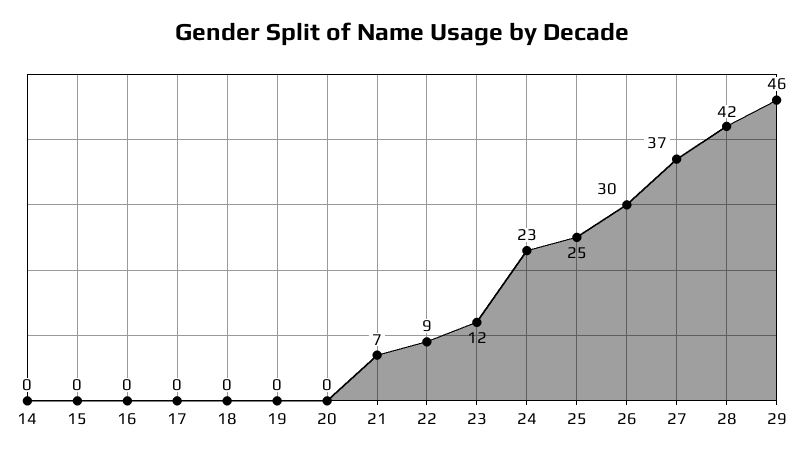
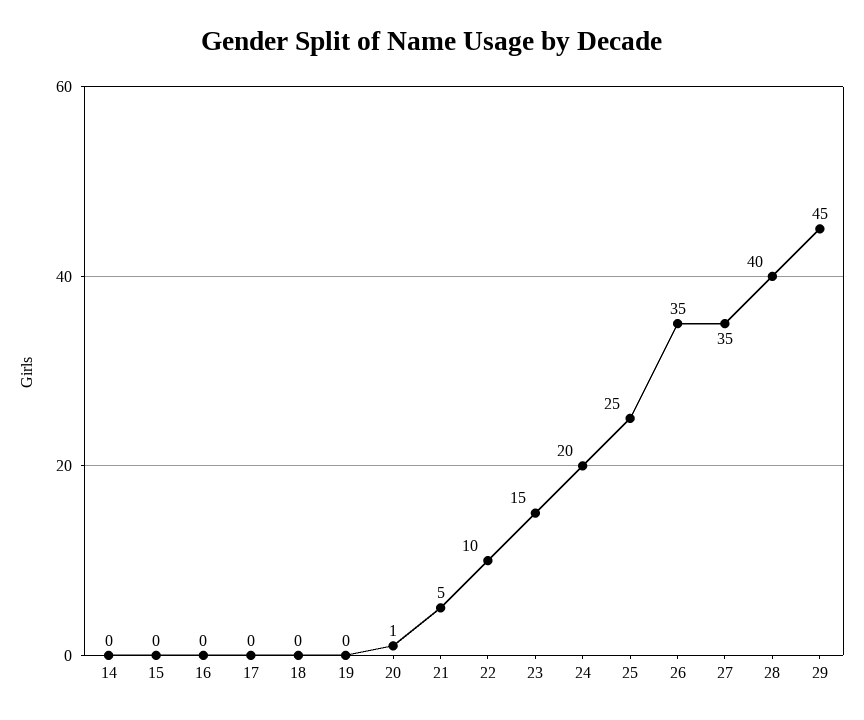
20: 0 -> 1
21: 7 -> 5
22: 9 -> 10
23: 12 -> 15
24: 23 -> 20
26: 30 -> 35
27: 37 -> 35
28: 42 -> 40
29: 46 -> 45

